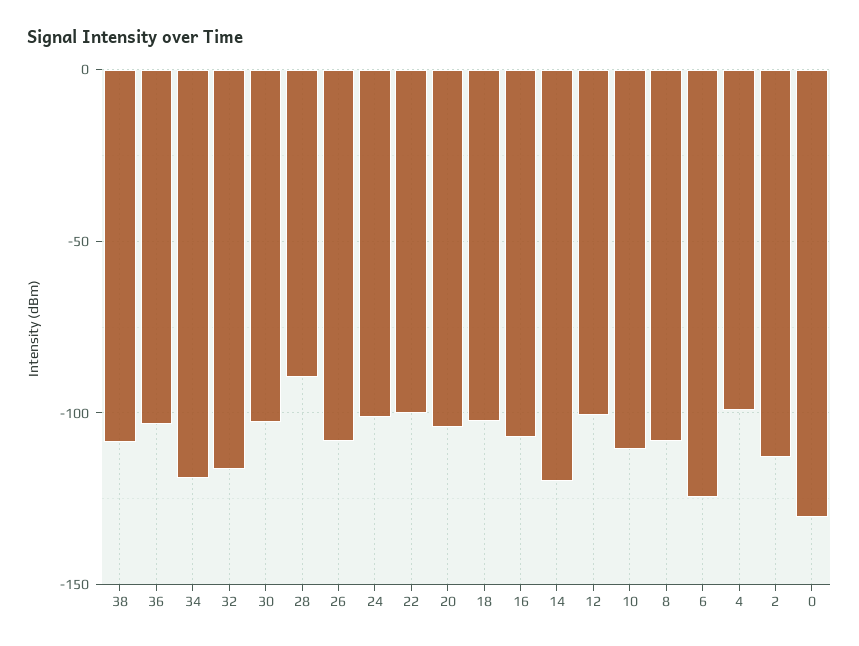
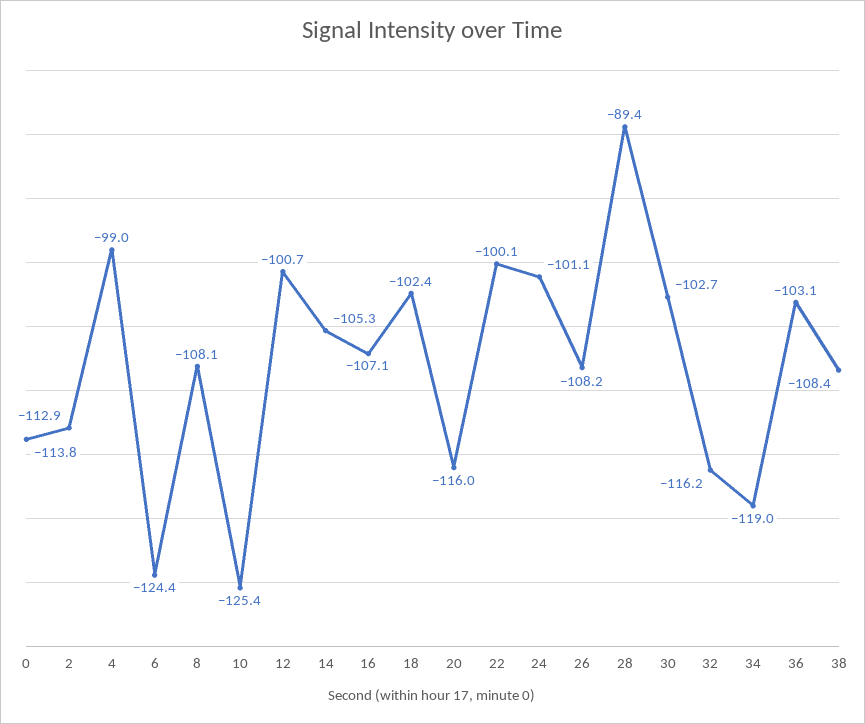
20: -105 -> -116
14: -120 -> -105.3
10: -110 -> -125.4
0: -130 -> -113.8

